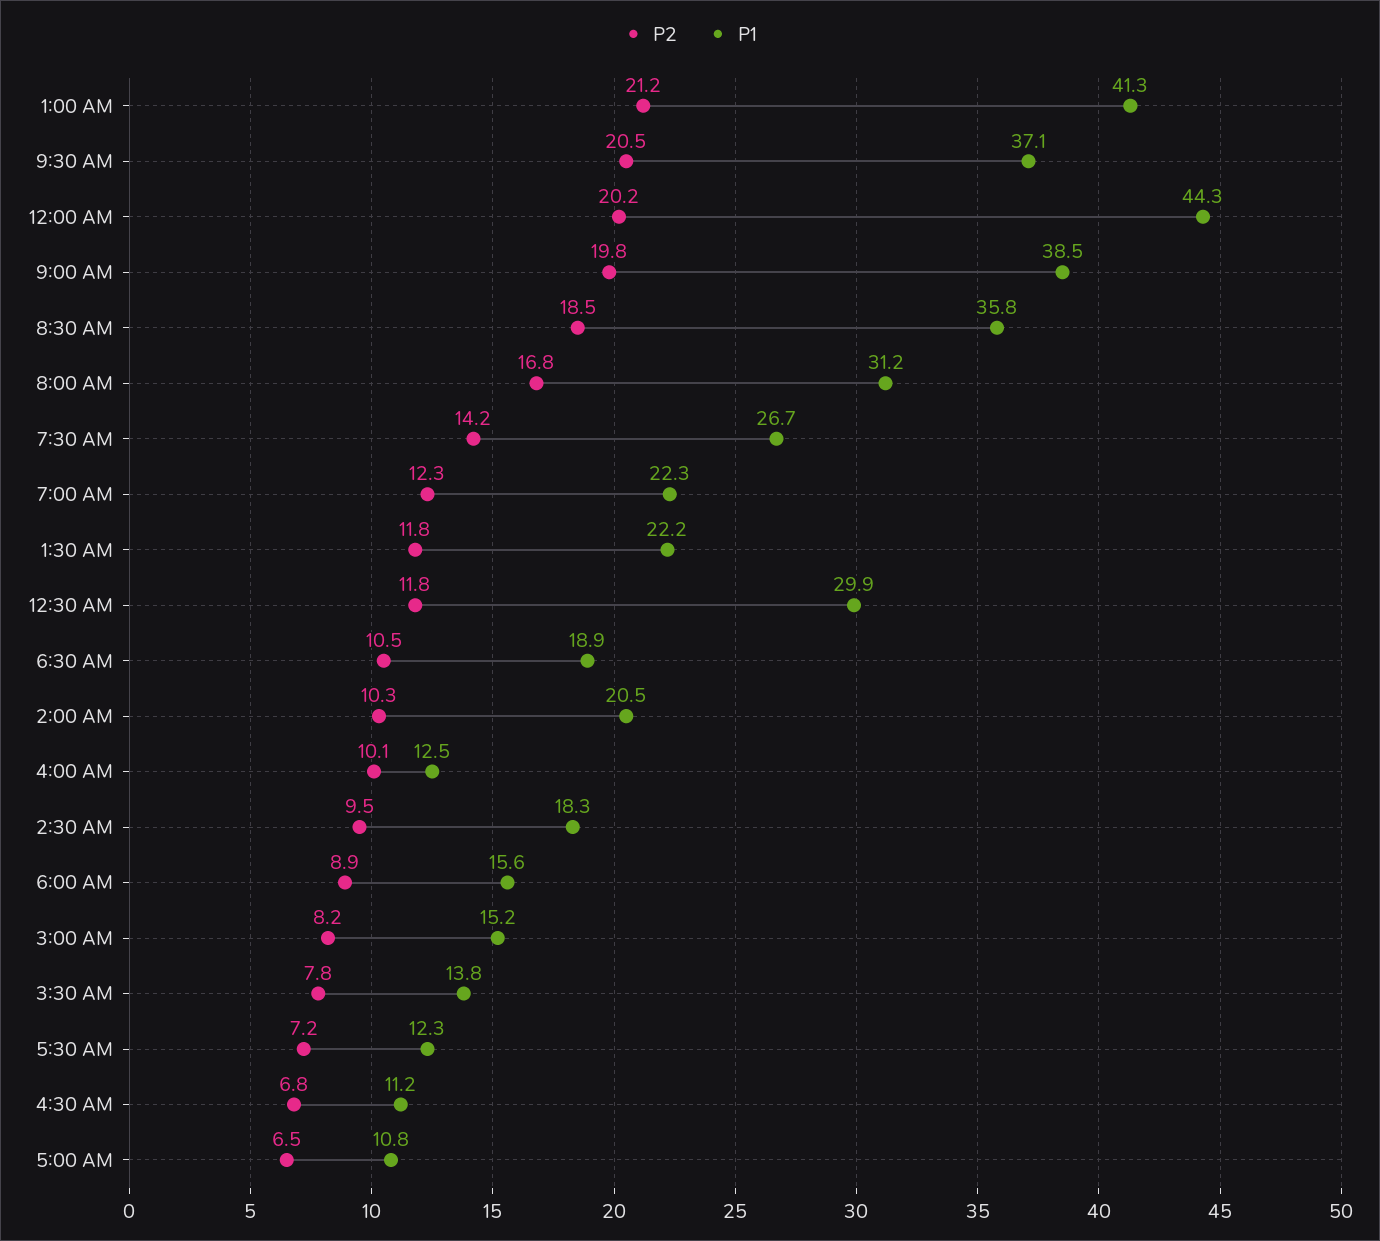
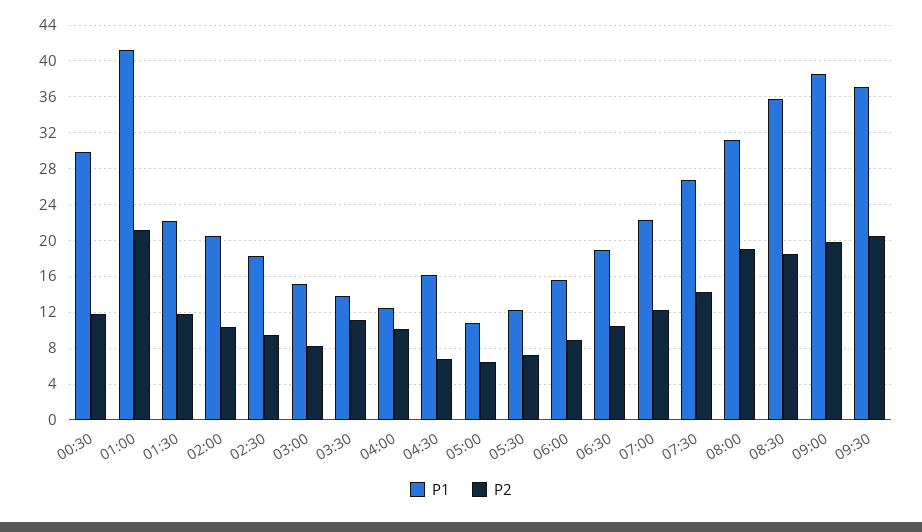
P2, 12:00 AM: 20.2 -> none
P1, 12:00 AM: 44.3 -> none
P2, 8:00 AM: 16.8 -> 19
P2, 3:30 AM: 7.8 -> 11
P1, 4:30 AM: 11.2 -> 16

